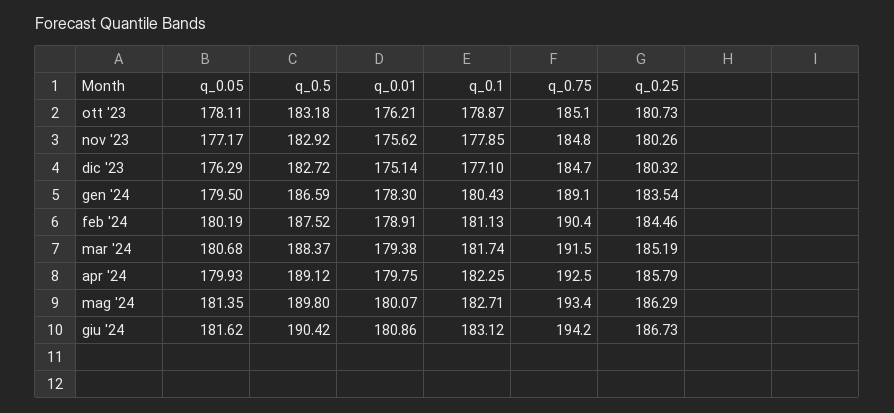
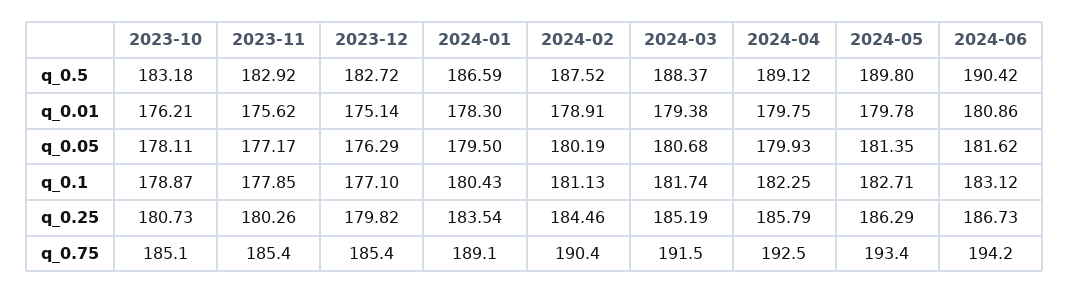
q_0.75, nov '23: 184.8 -> 185.4
q_0.75, dic '23: 184.7 -> 185.4
q_0.25, dic '23: 180.32 -> 179.82
q_0.01, mag '24: 180.07 -> 179.78

